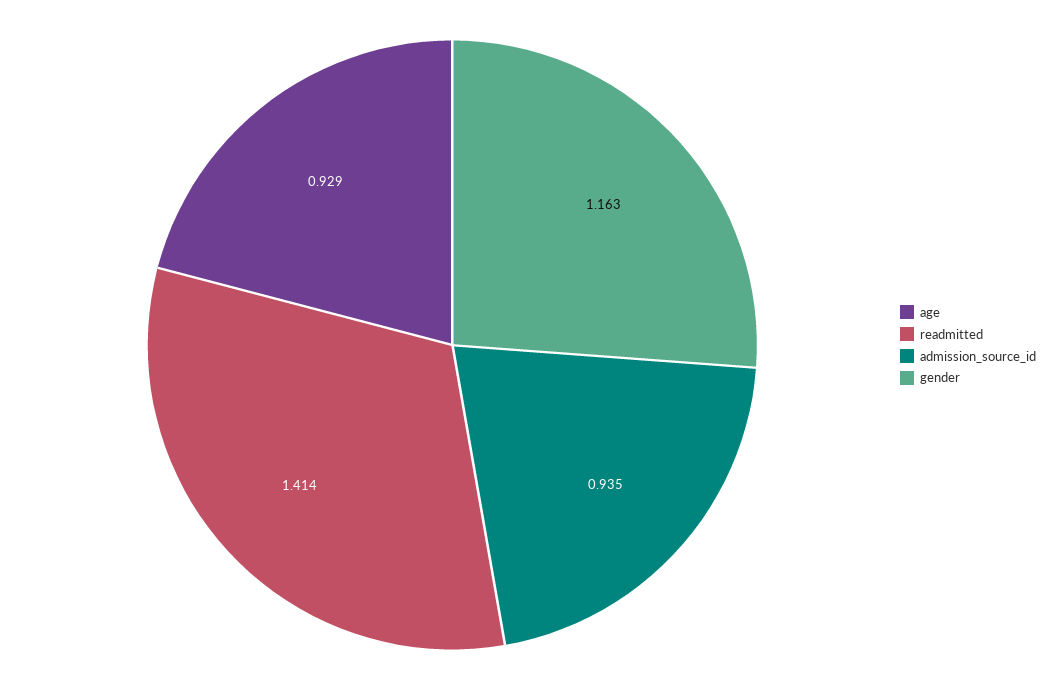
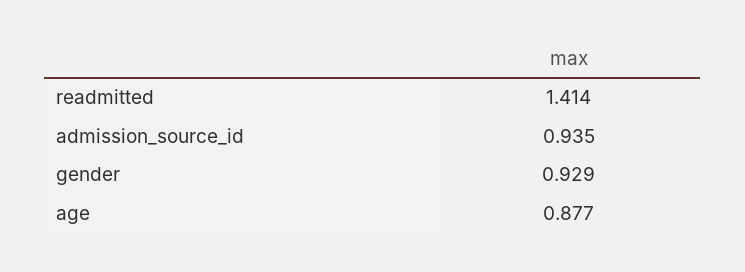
age: 0.929 -> 0.877
gender: 1.163 -> 0.929

